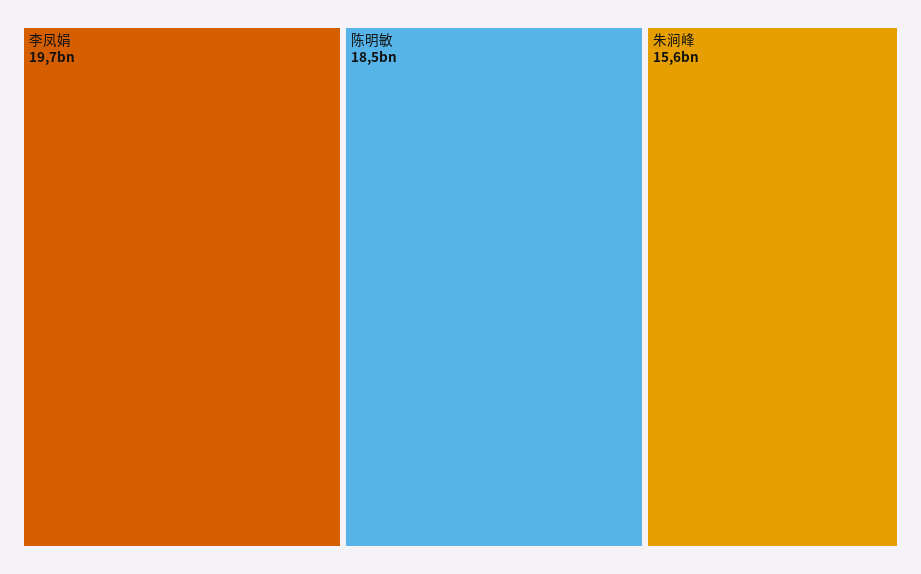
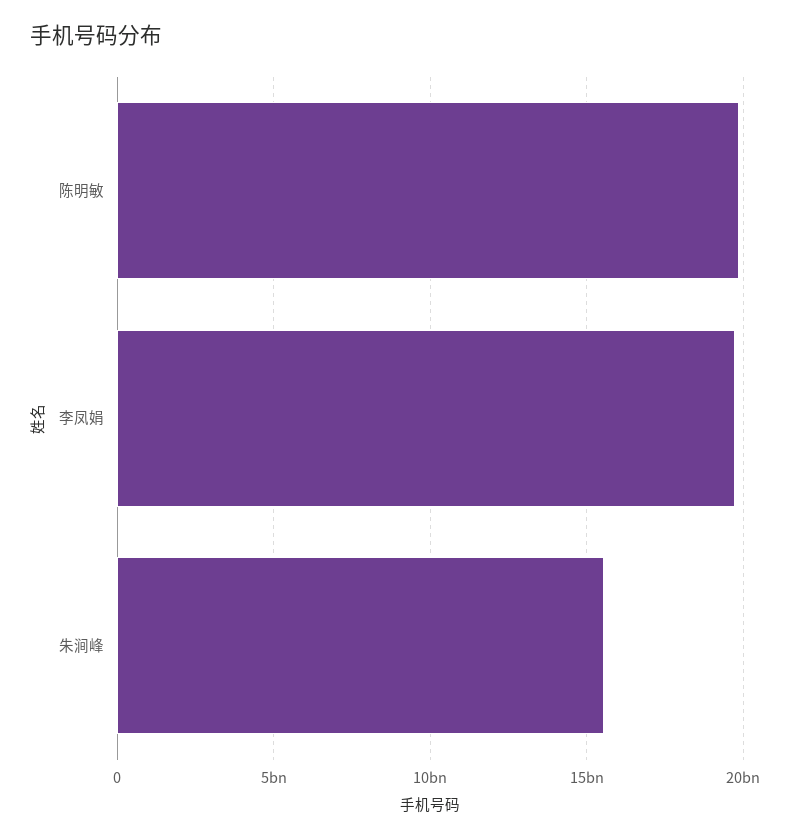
陈明敏: 18500000000 -> 20000000000

